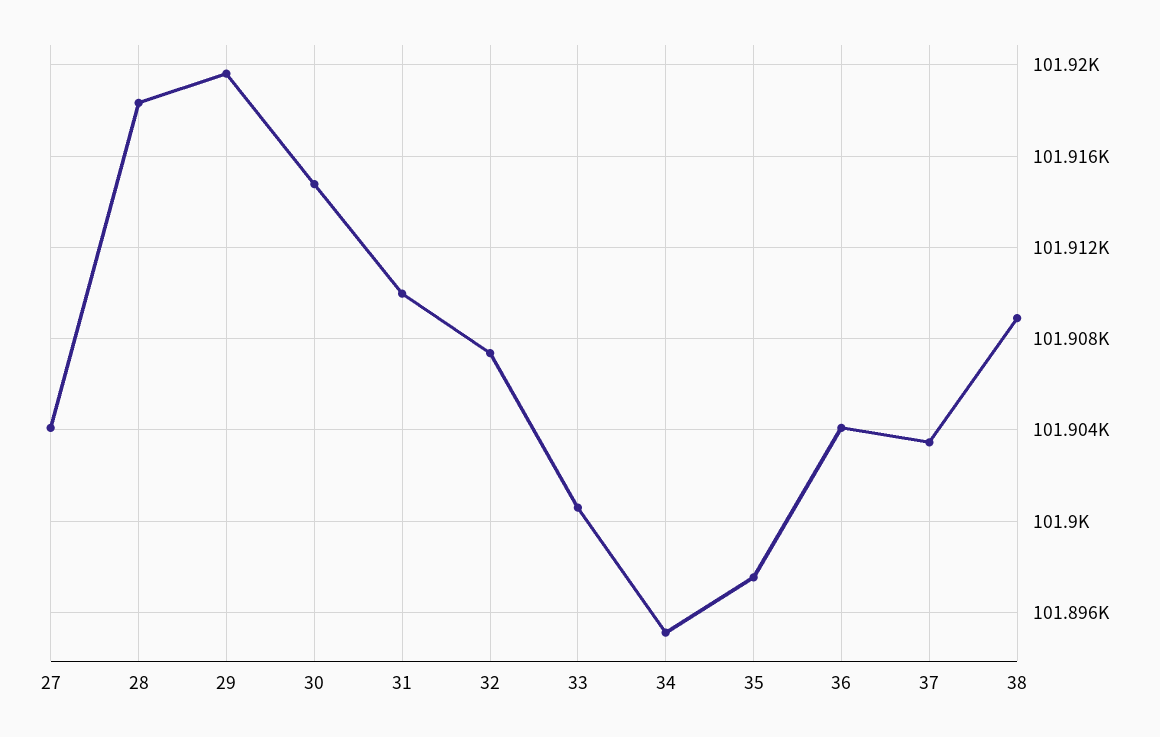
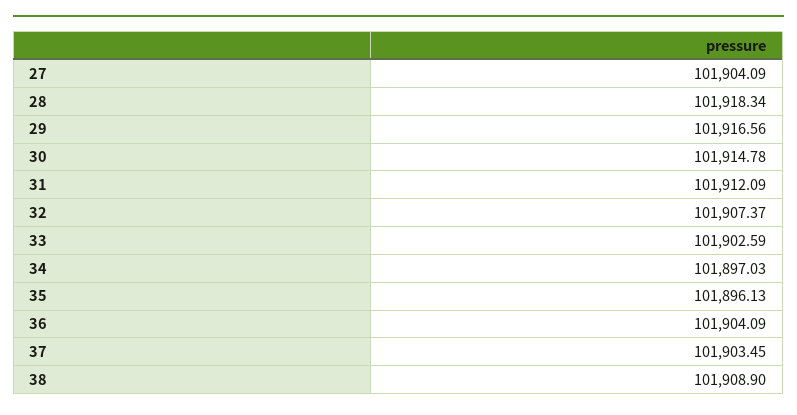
29: 101919.5 -> 101916.56
31: 101910 -> 101912.09
33: 101900.5 -> 101902.59
34: 101895 -> 101897.03
35: 101897.5 -> 101896.13

